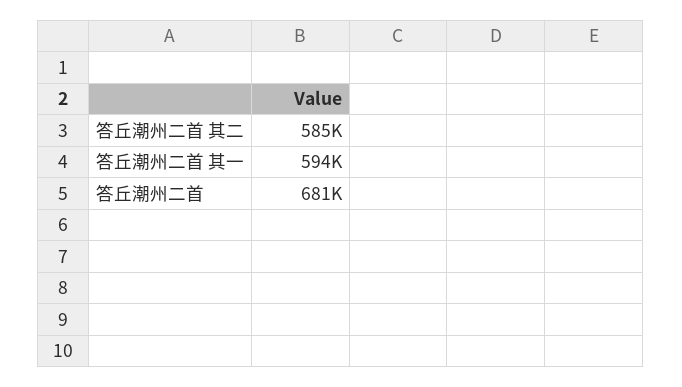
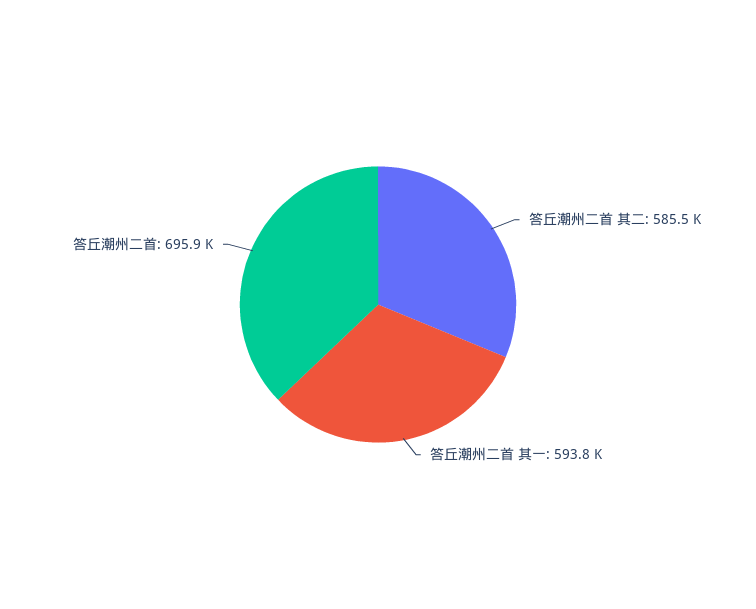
答丘潮州二首: 681000 -> 695900

